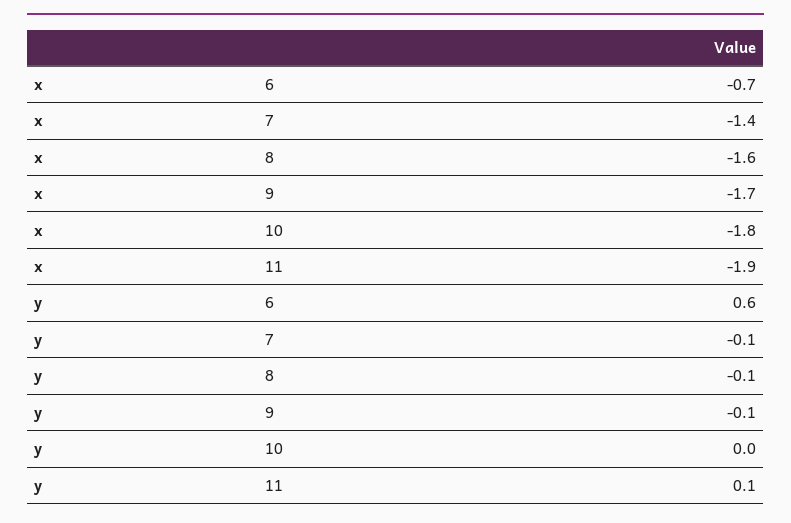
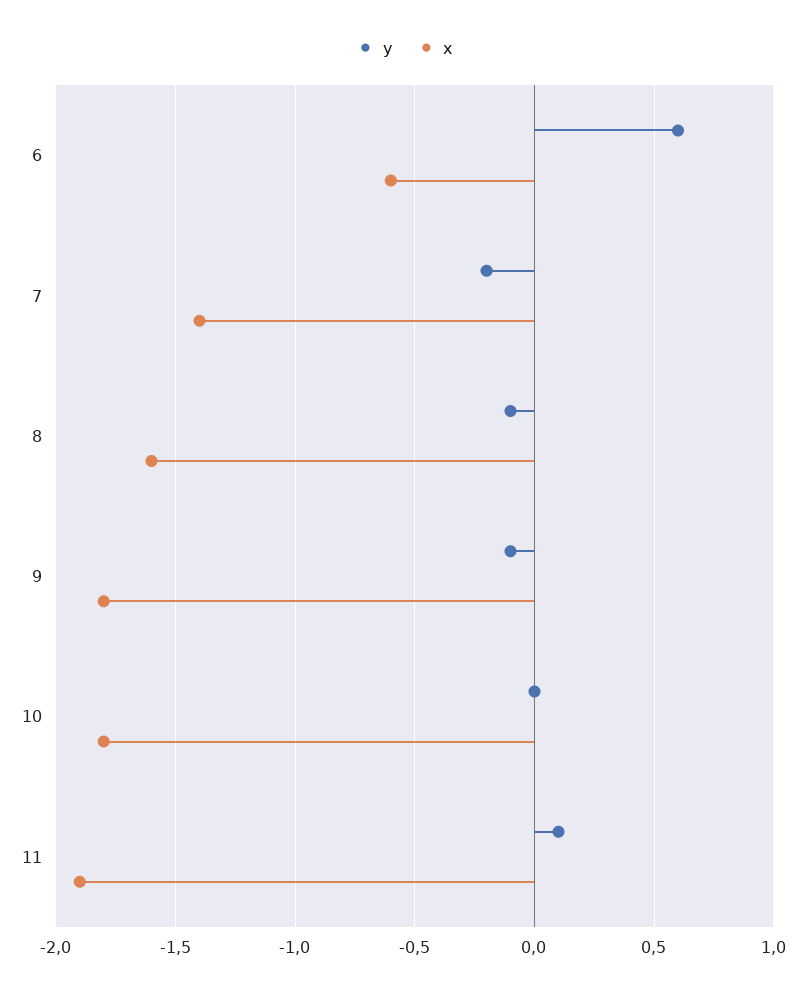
x, 6: -0.7 -> -0.6
x, 9: -1.7 -> -1.8
y, 7: -0.1 -> -0.2

